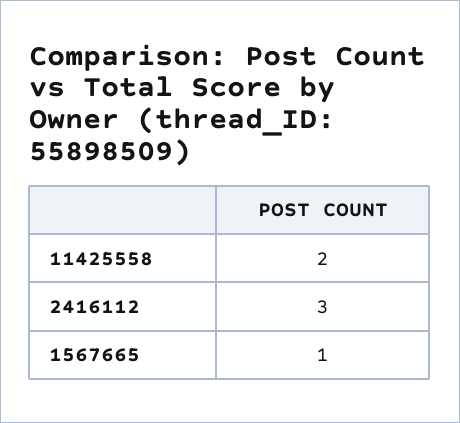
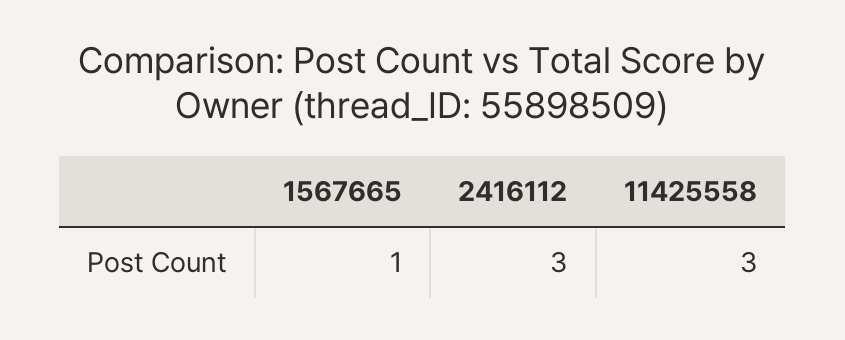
11425558: 2 -> 3

